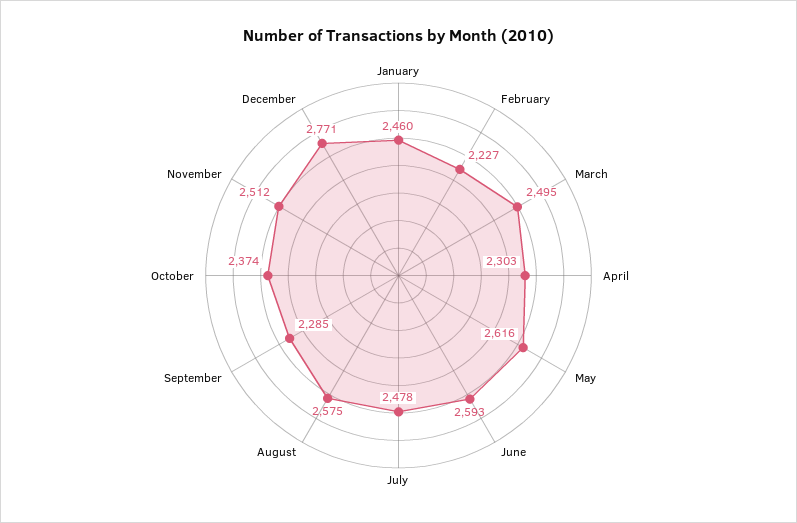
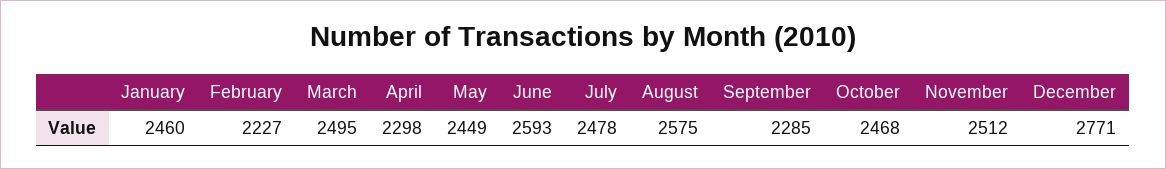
April: 2303 -> 2298
May: 2616 -> 2449
October: 2374 -> 2468

